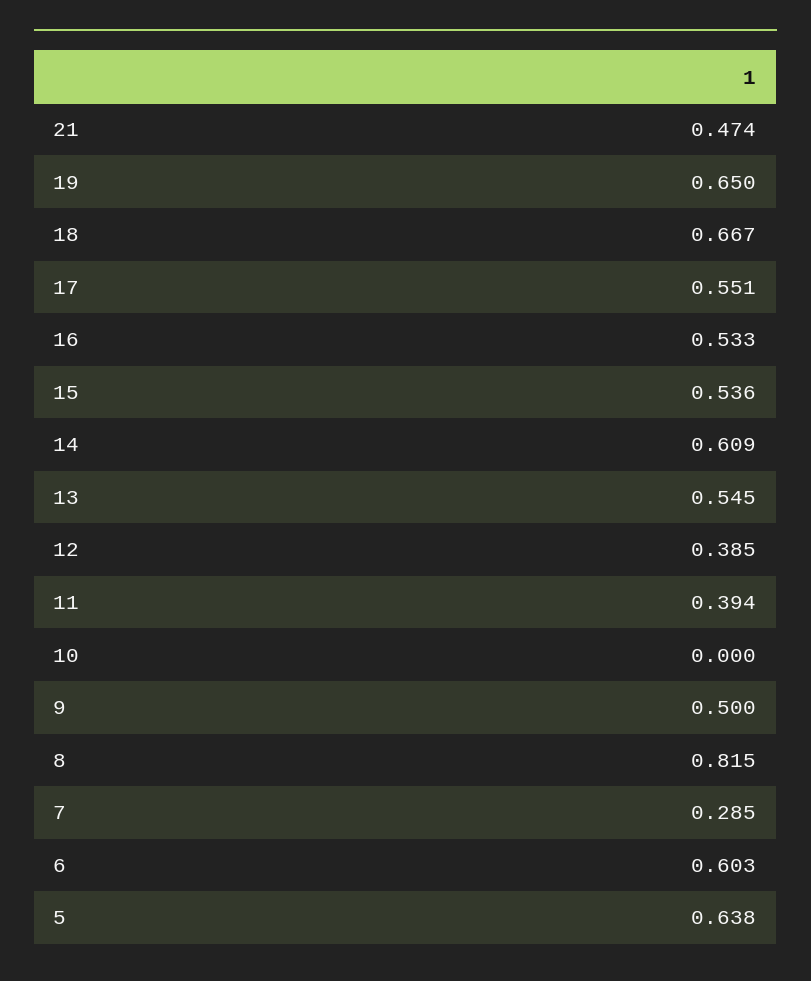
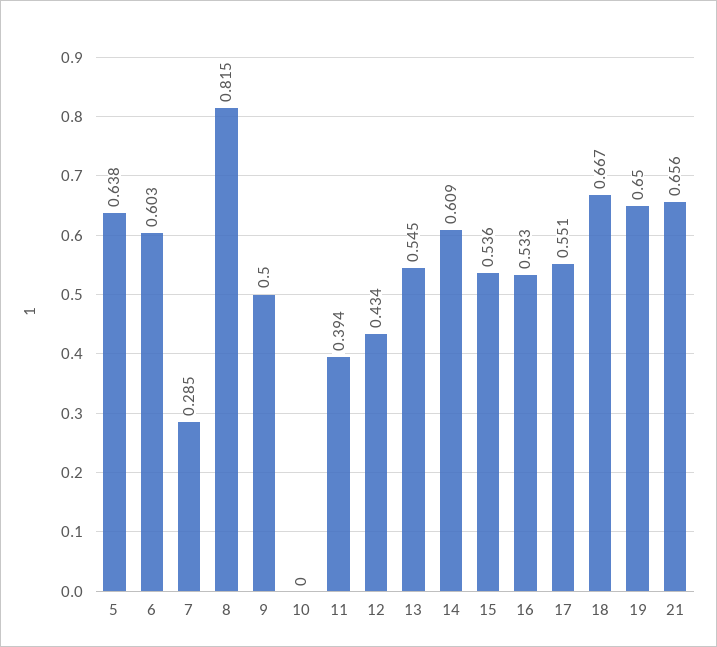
21: 0.474 -> 0.656
12: 0.385 -> 0.434

